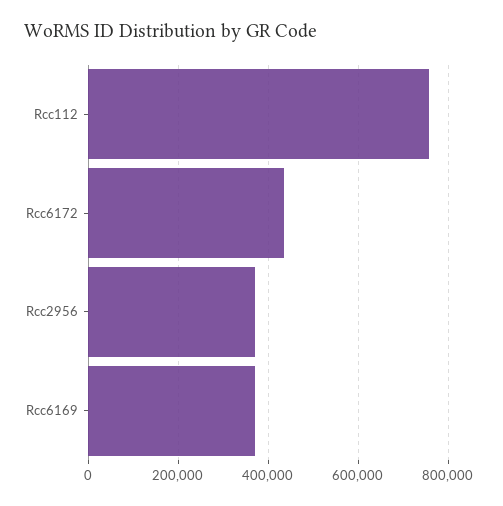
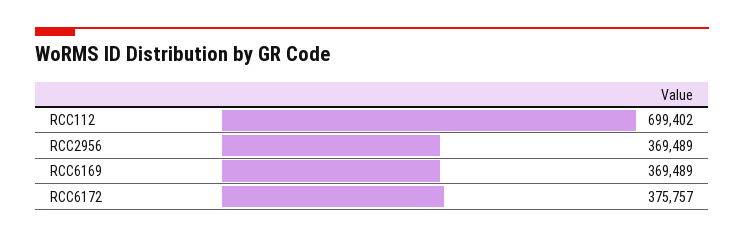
Rcc112: 760000 -> 699402
Rcc6172: 440000 -> 375757

